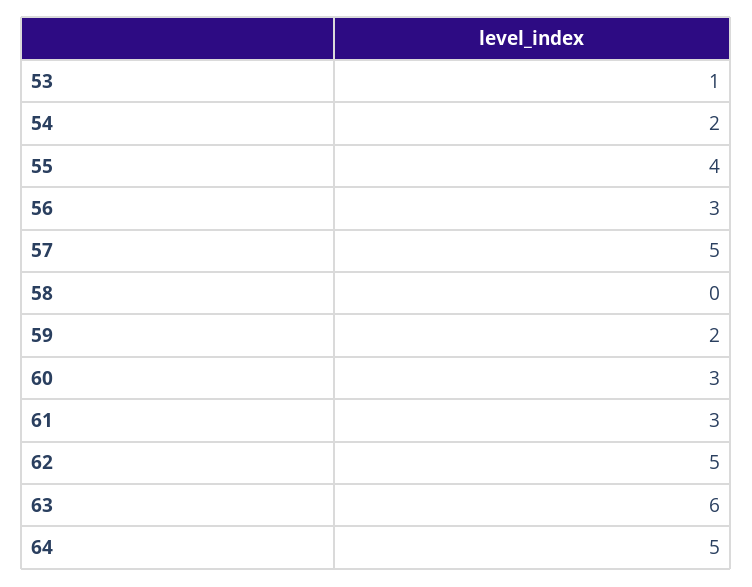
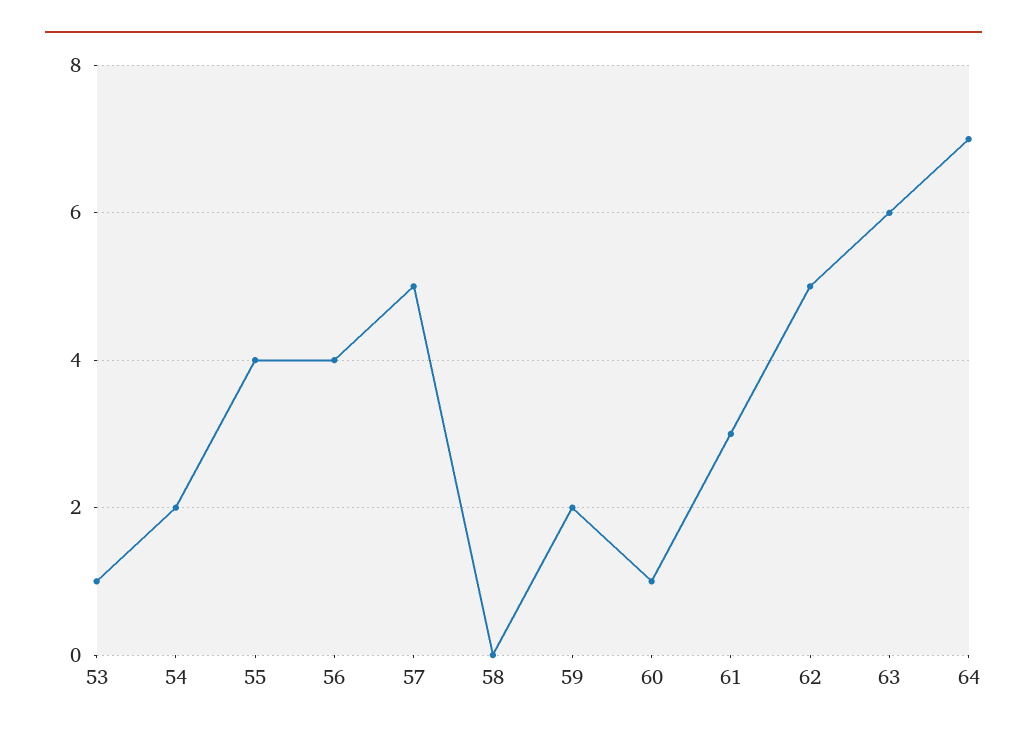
56: 3 -> 4
60: 3 -> 1
64: 5 -> 7

